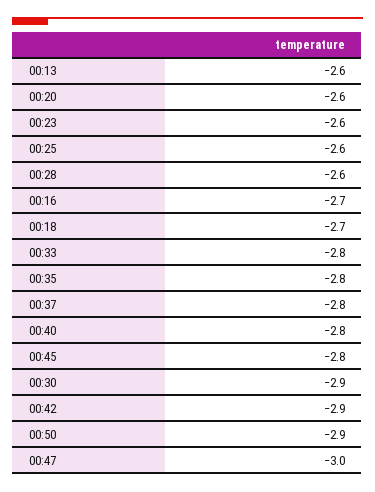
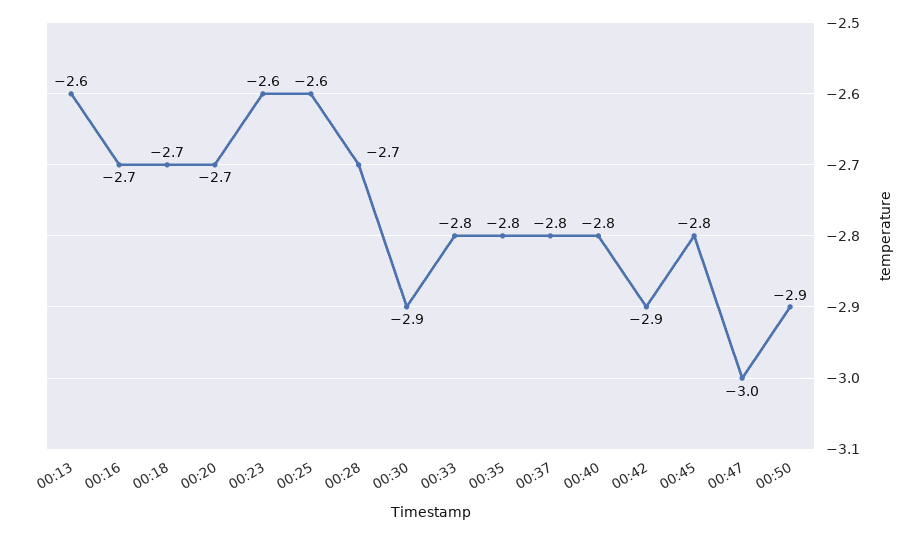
00:20: -2.6 -> -2.7
00:28: -2.6 -> -2.7

